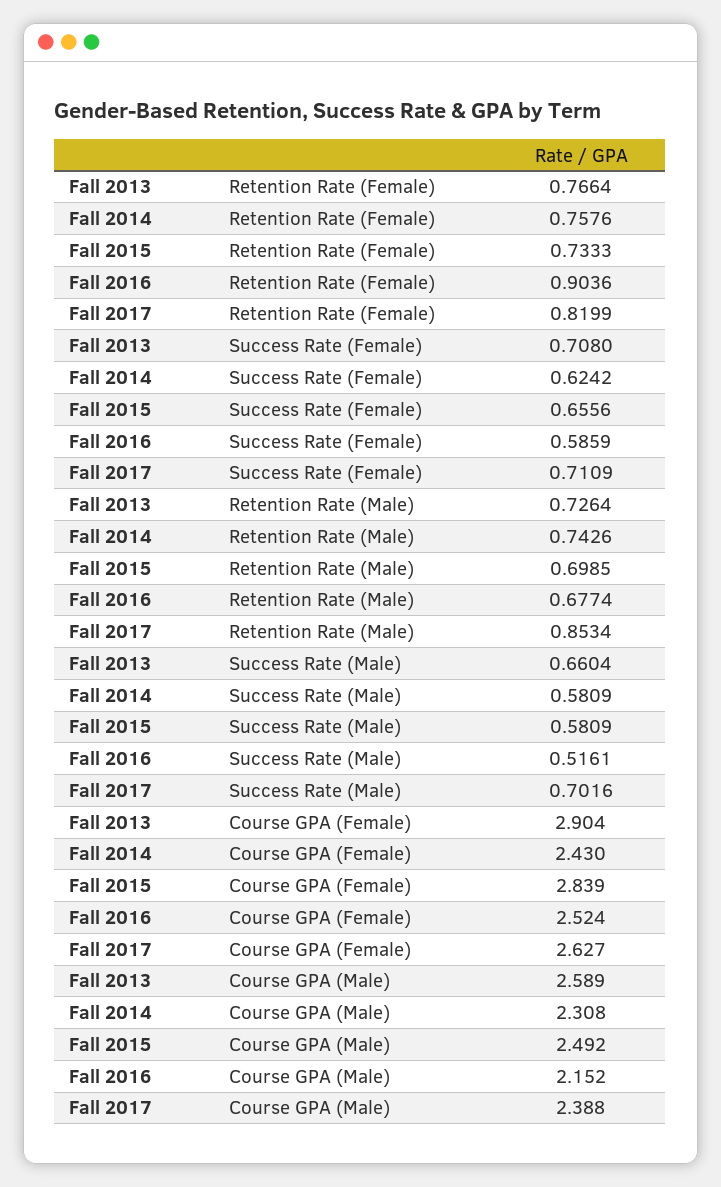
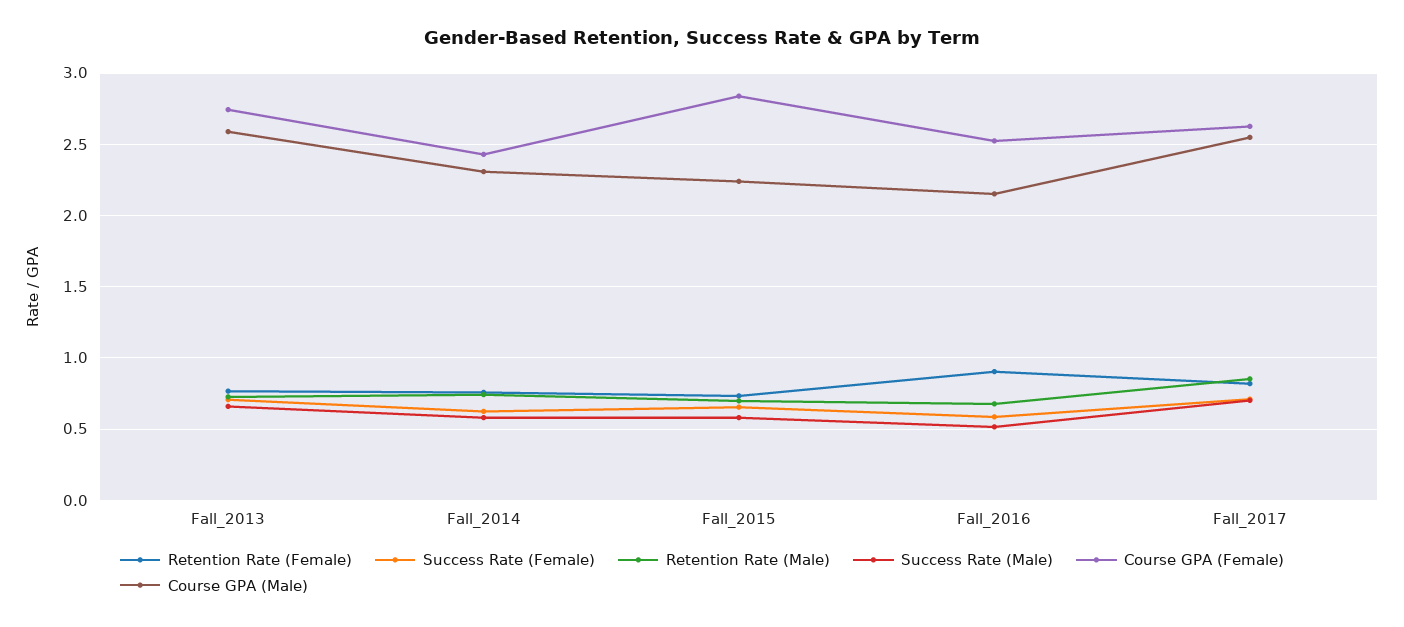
Course GPA (Female), Fall 2013: 2.904 -> 2.75
Course GPA (Male), Fall 2015: 2.492 -> 2.25
Course GPA (Male), Fall 2017: 2.388 -> 2.55

